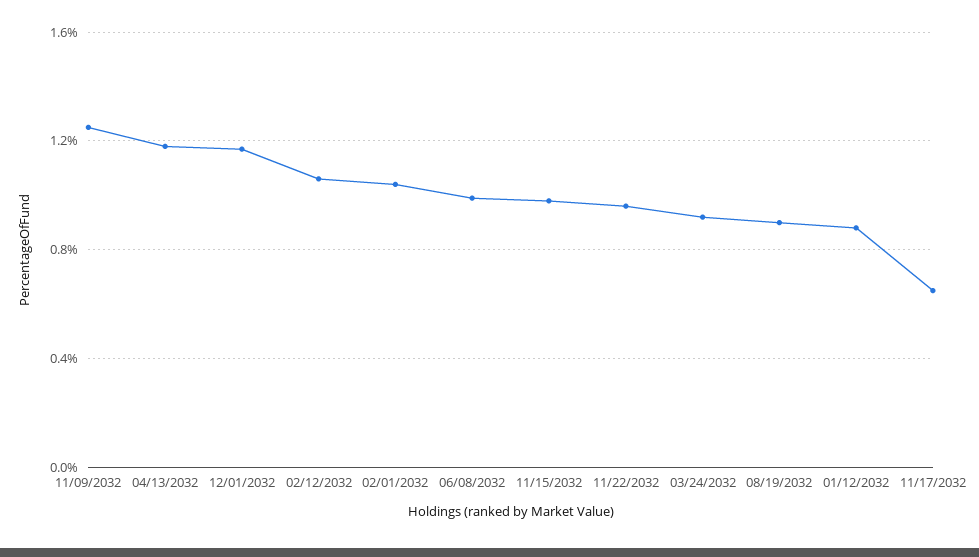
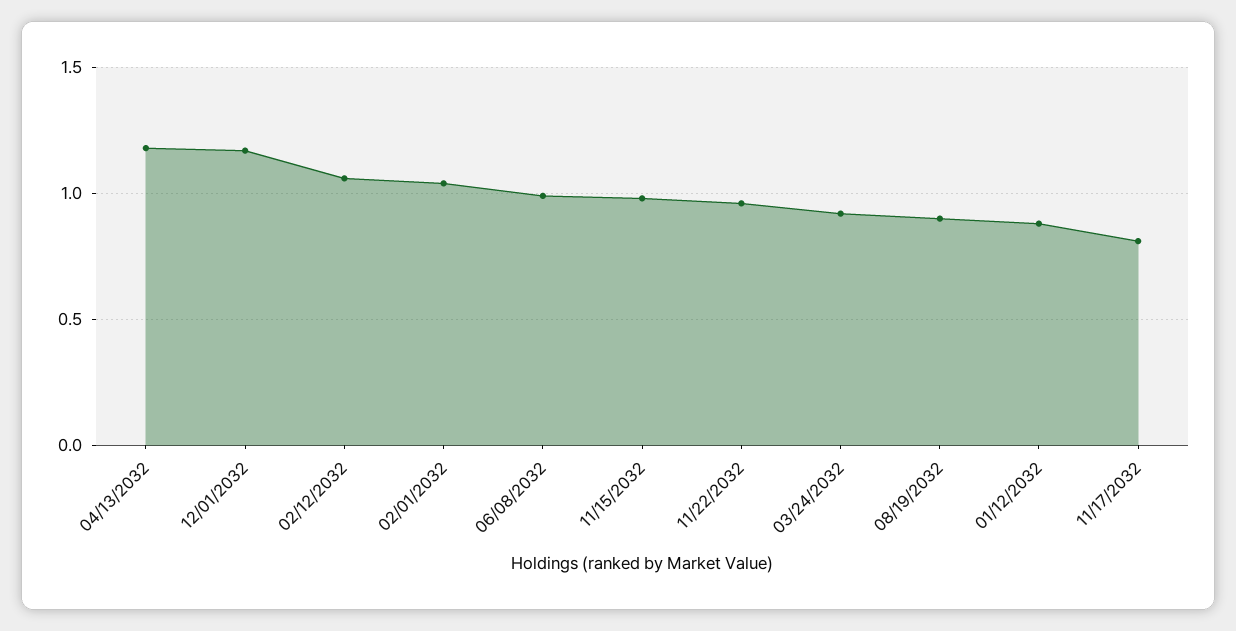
11/09/2032: 1.25 -> none
11/17/2032: 0.65 -> 0.8

